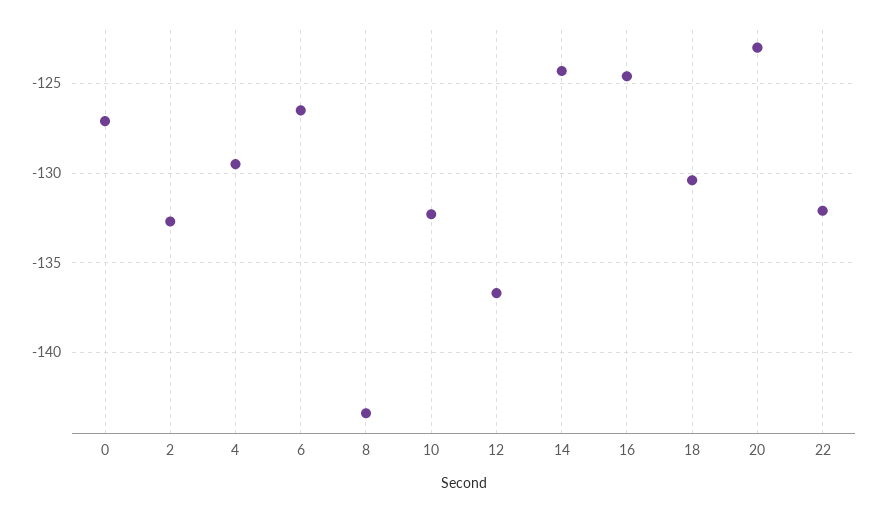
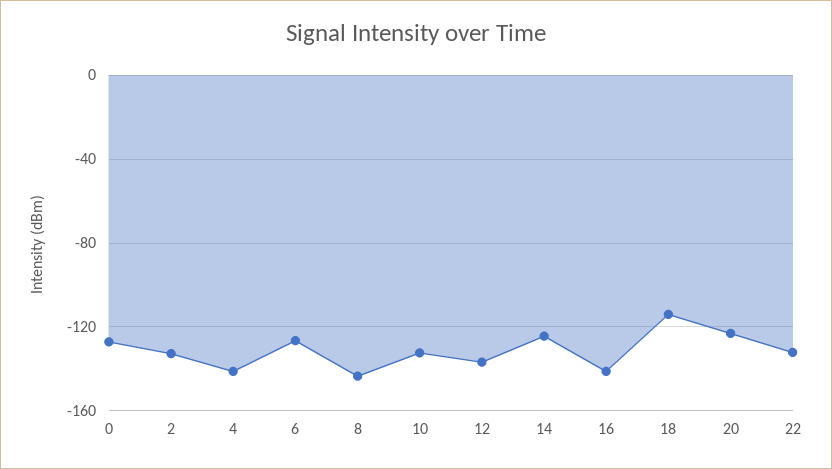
4: -129.5 -> -140
16: -124.5 -> -140
18: -130.5 -> -115

